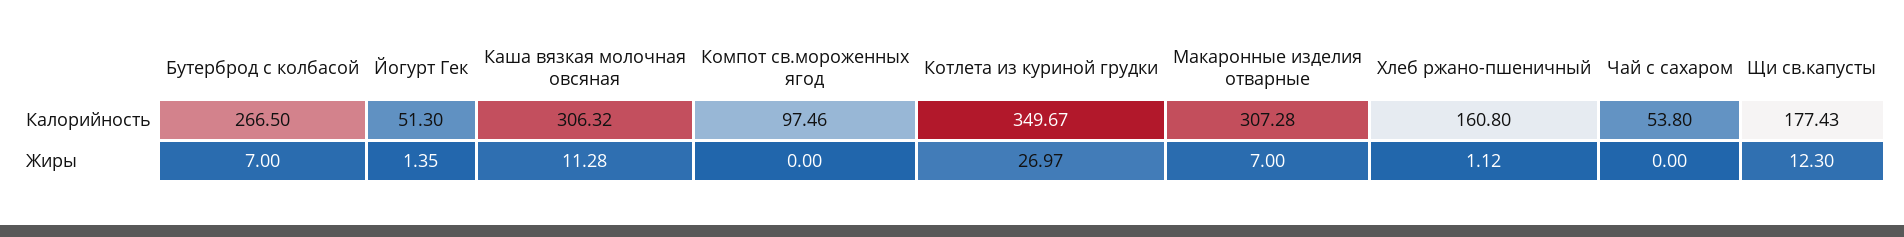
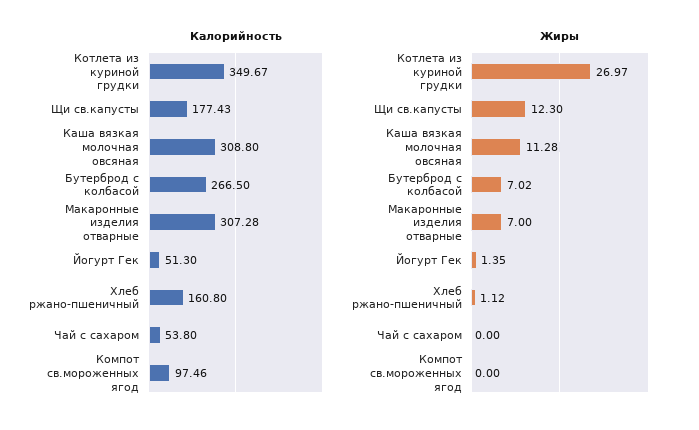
Калорийность, Каша вязкая молочная овсяная: 306.32 -> 308.8
Жиры, Бутерброд с колбасой: 7 -> 7.02

